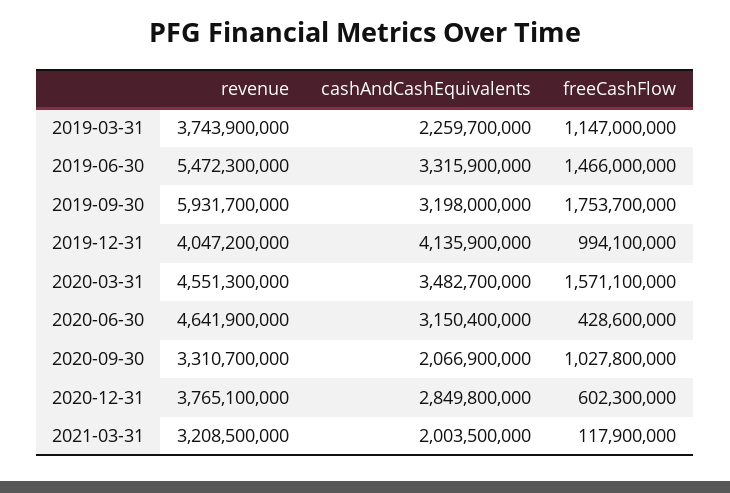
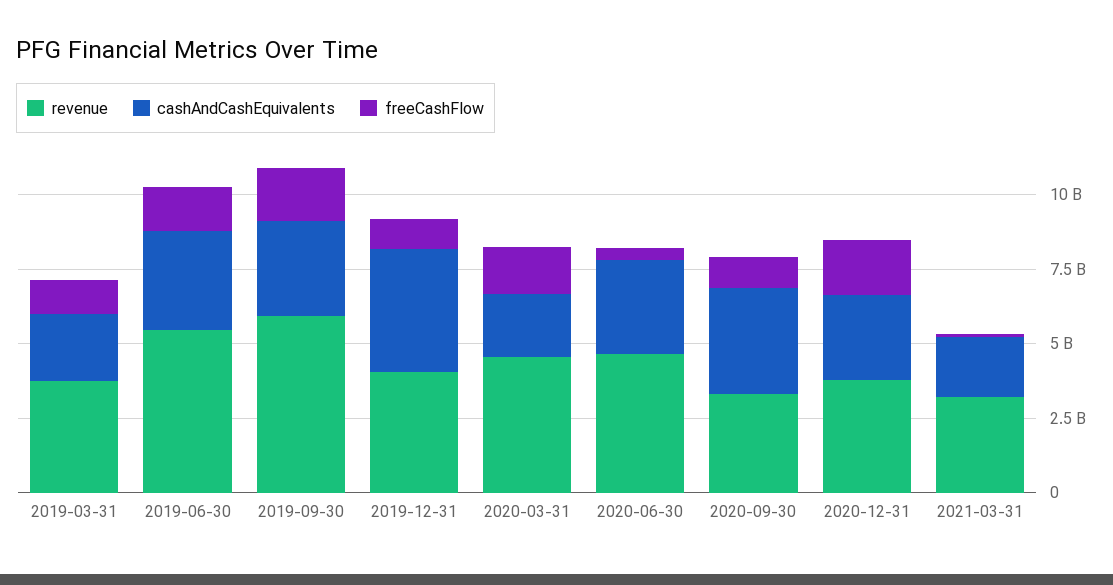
cashAndCashEquivalents, 2020-03-31: 3482700000 -> 2000000000
cashAndCashEquivalents, 2020-09-30: 2066900000 -> 3500000000
freeCashFlow, 2020-12-31: 602300000 -> 2000000000

